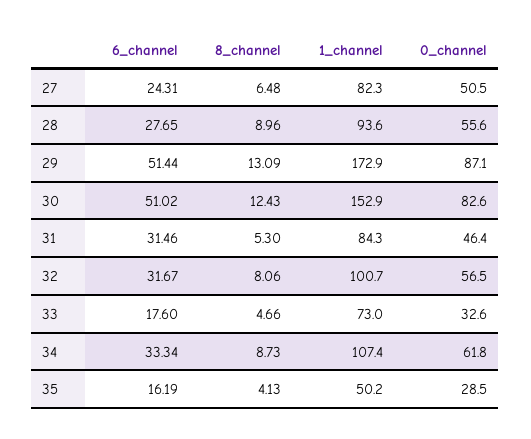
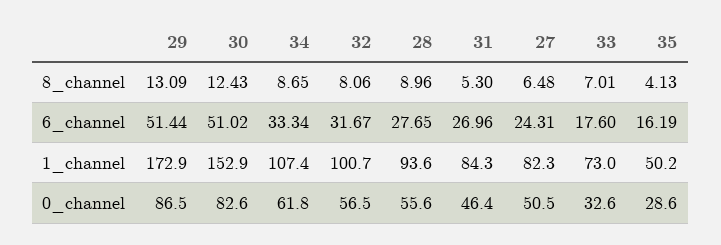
0_channel, 29: 87.1 -> 86.5
6_channel, 31: 31.46 -> 26.96
8_channel, 33: 4.66 -> 7.01
8_channel, 34: 8.73 -> 8.65
0_channel, 35: 28.5 -> 28.6

